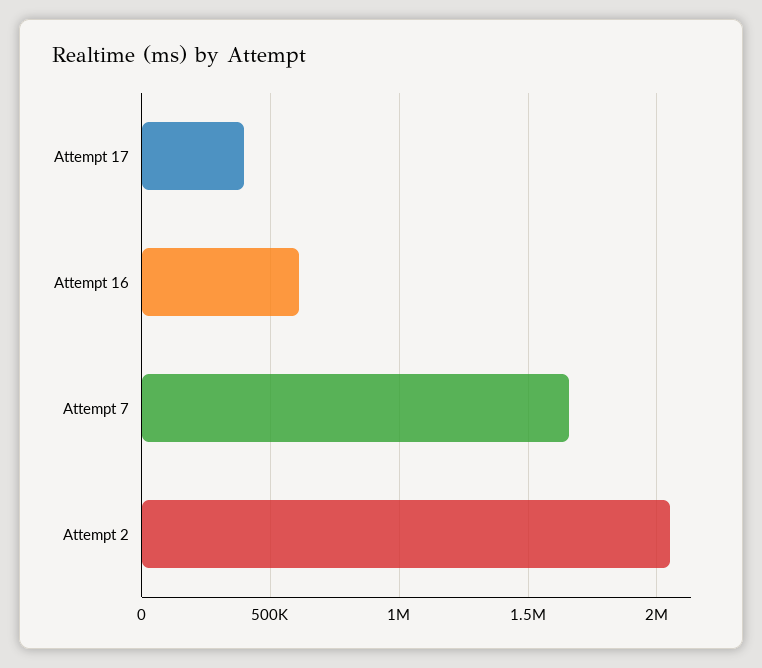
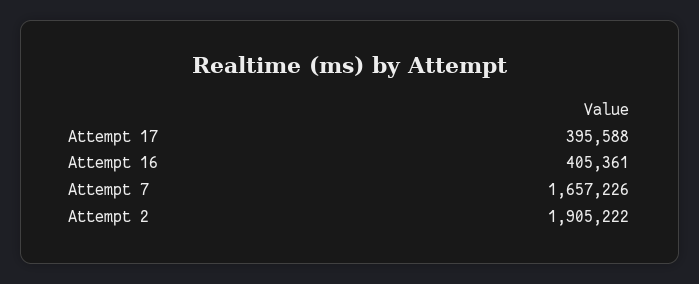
Attempt 16: 600000 -> 405361
Attempt 2: 2050000 -> 1905222

